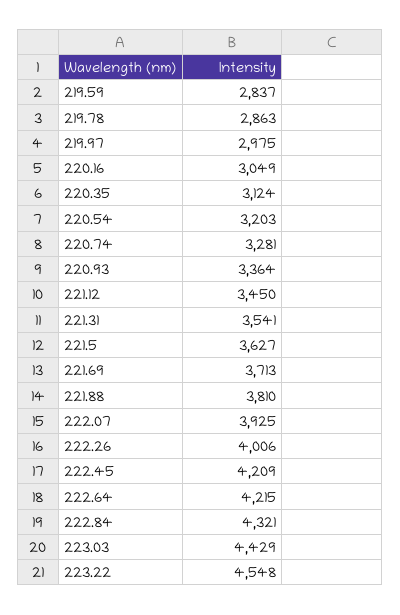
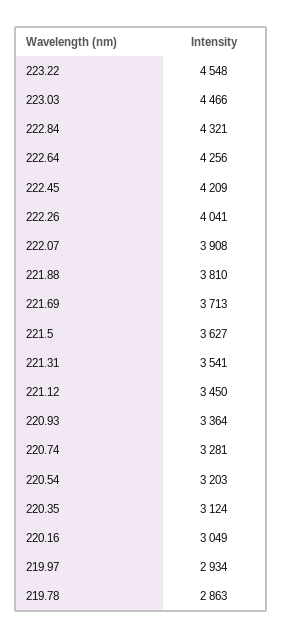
219.59: 2837 -> none
219.97: 2975 -> 2934
222.07: 3925 -> 3908
222.26: 4006 -> 4041
222.64: 4215 -> 4256
223.03: 4429 -> 4466

